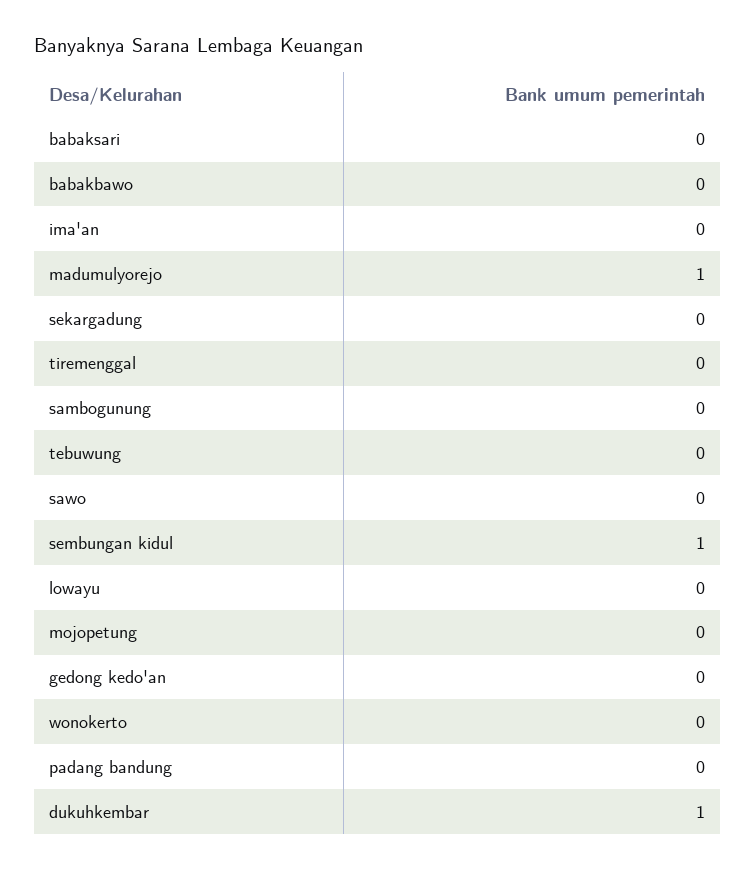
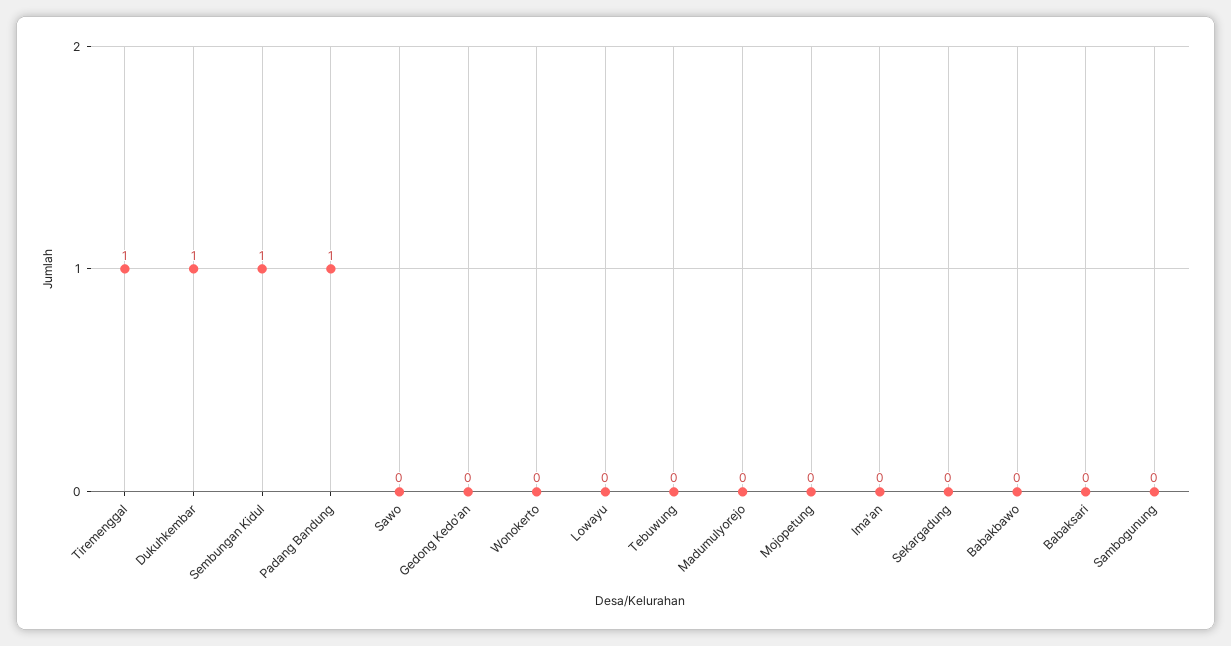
madumulyorejo: 1 -> 0
tiremenggal: 0 -> 1
padang bandung: 0 -> 1

